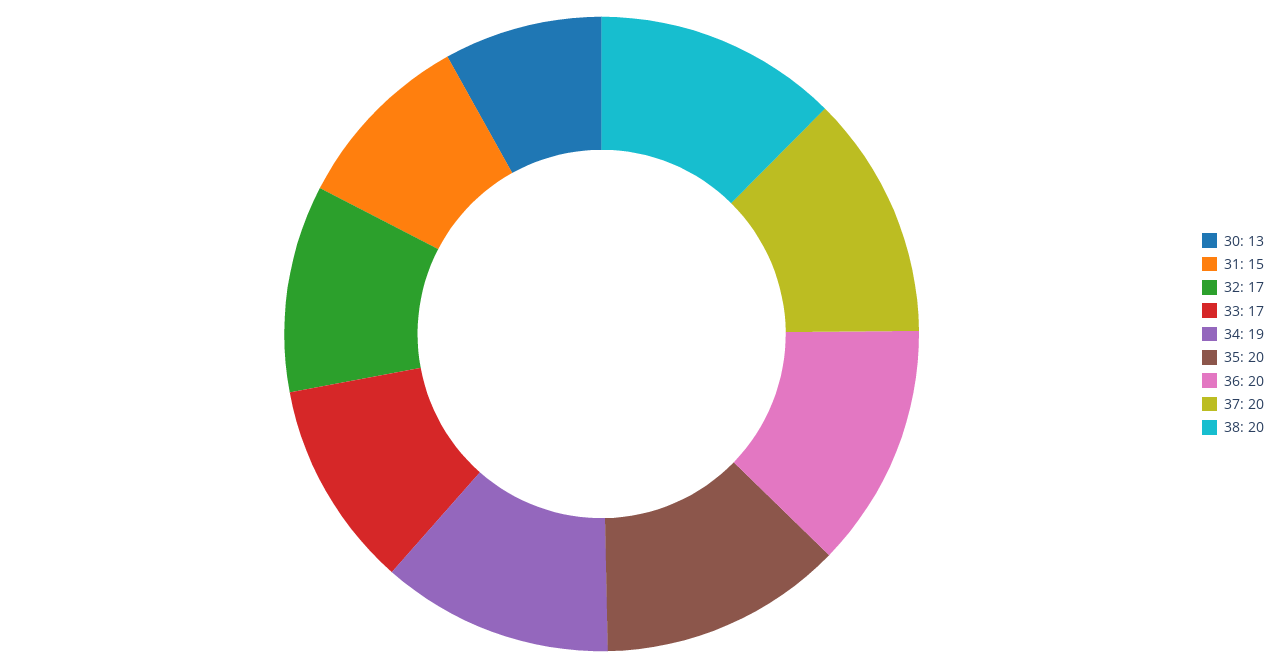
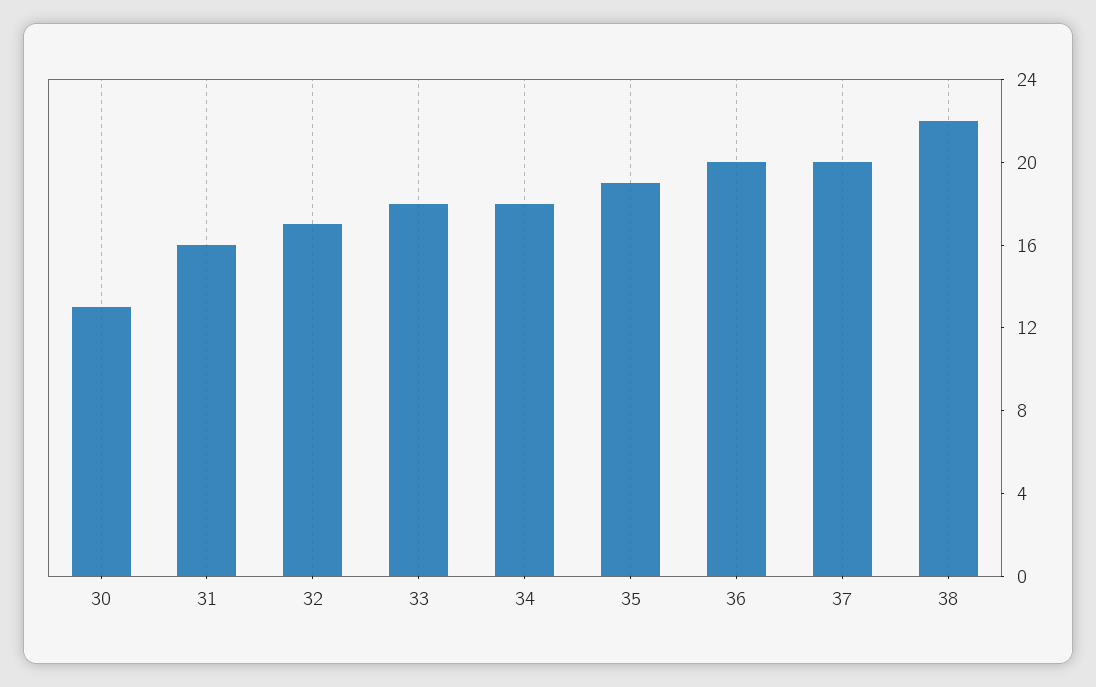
31: 15 -> 16
33: 17 -> 18
34: 19 -> 18
35: 20 -> 19
38: 20 -> 22

